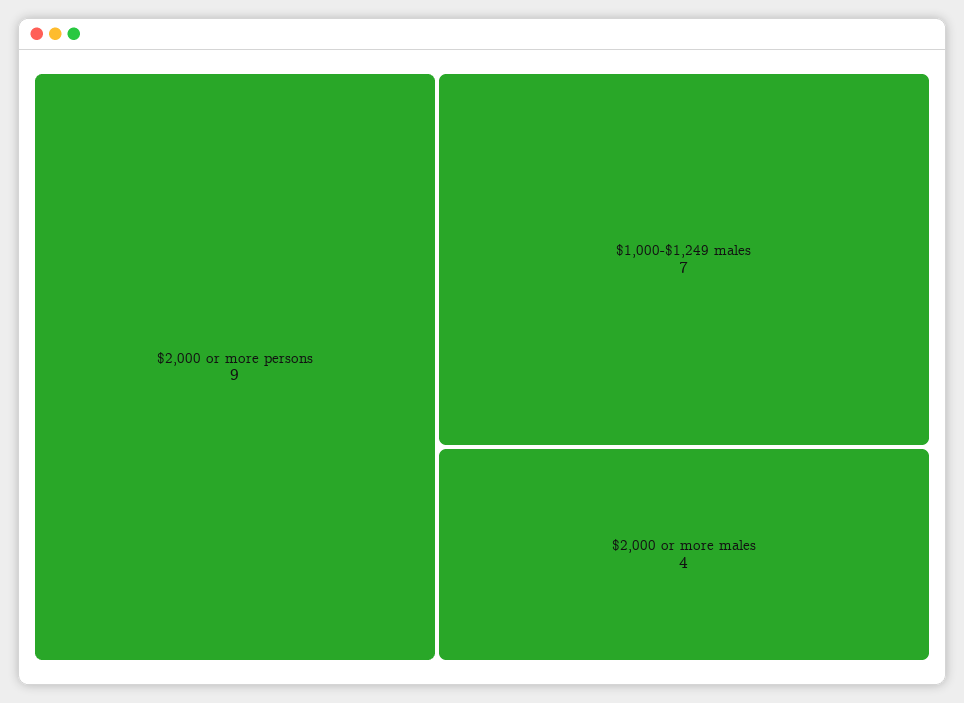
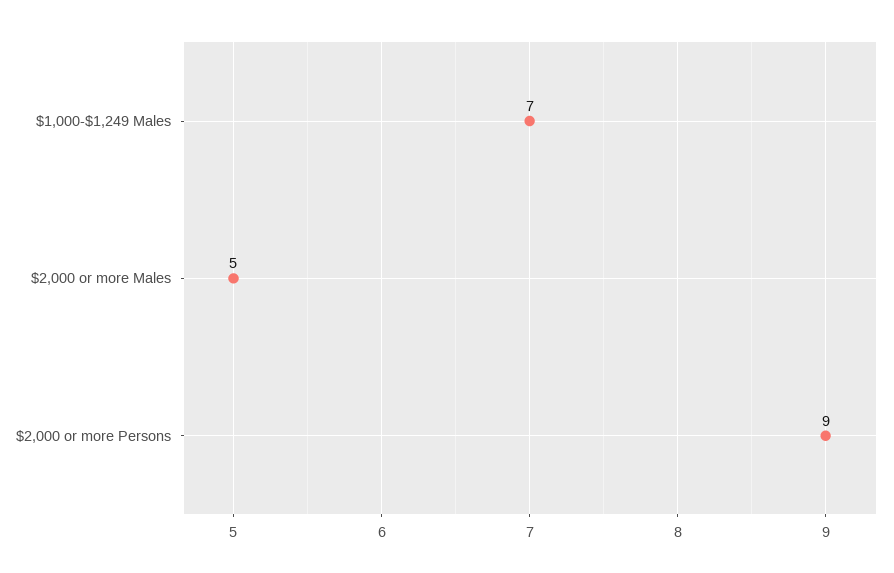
$2,000 or more males: 4 -> 5

